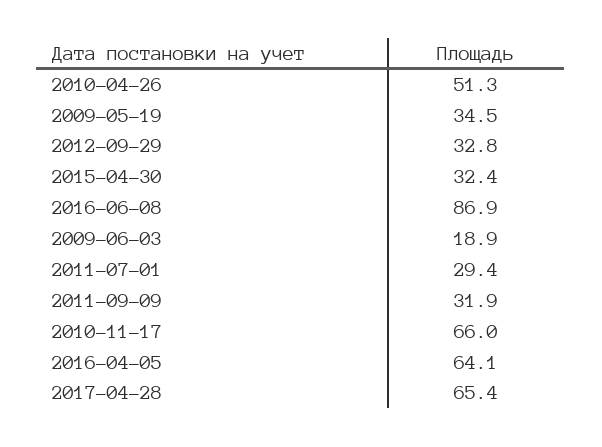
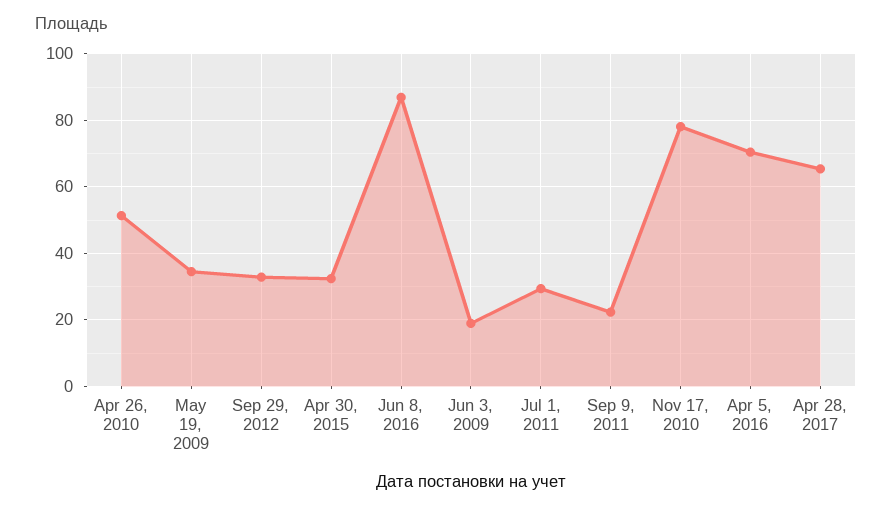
2011-09-09: 31.9 -> 22
2010-11-17: 66 -> 78
2016-04-05: 64.1 -> 70

